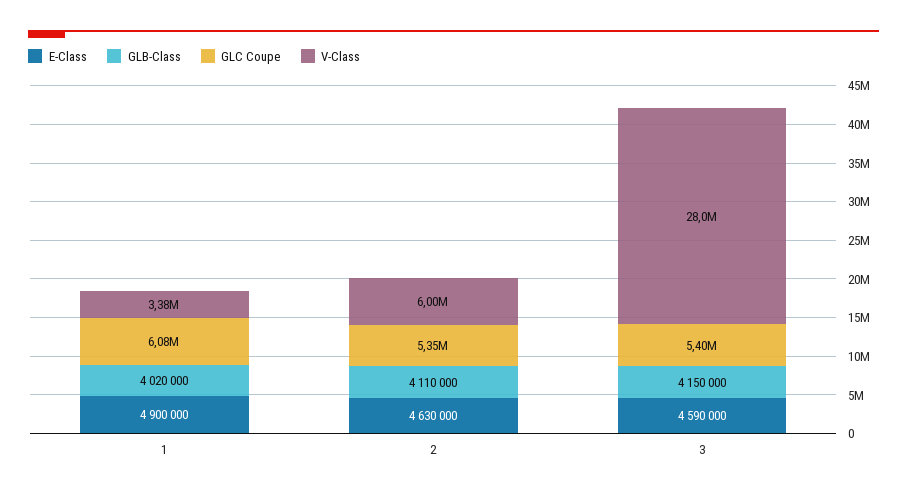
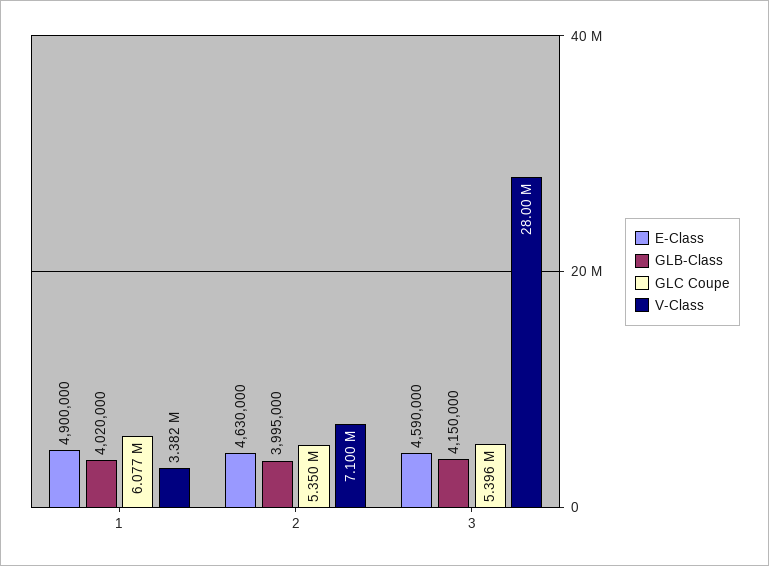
GLB-Class, 2: 4110000 -> 3995000
V-Class, 2: 6000000 -> 7100000

